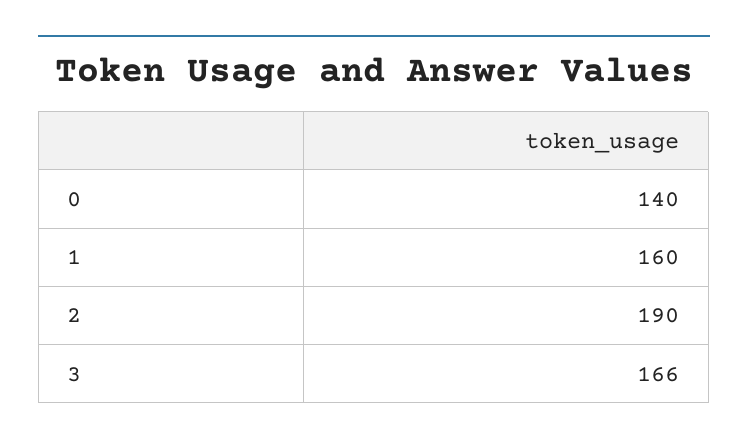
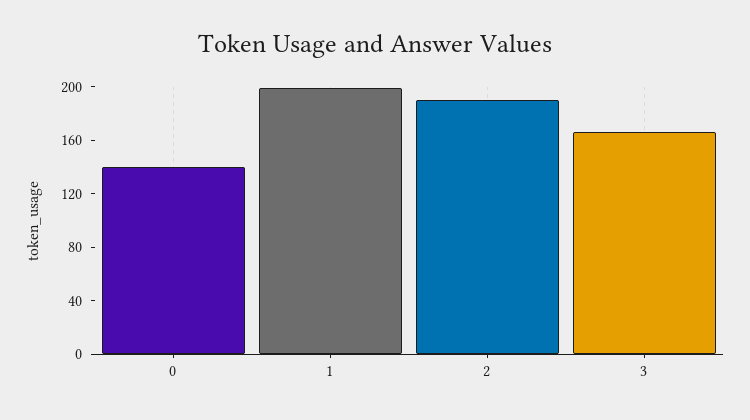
1: 160 -> 200

